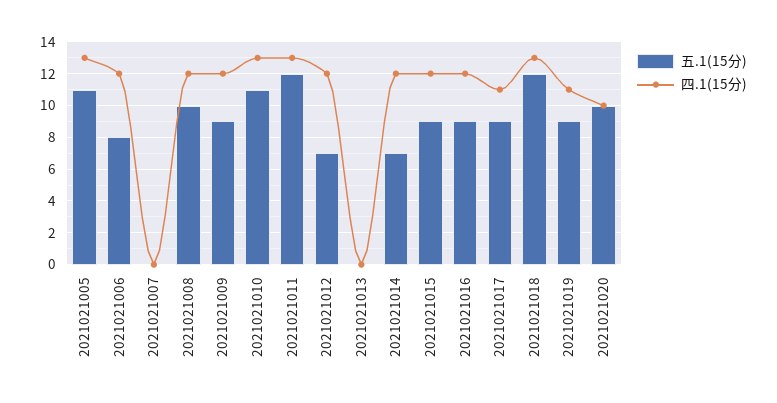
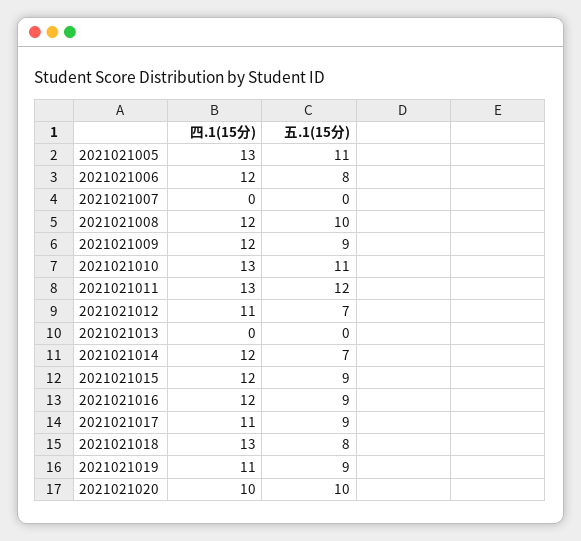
四.1(15分), 2021021012: 12 -> 11
五.1(15分), 2021021018: 12 -> 8

